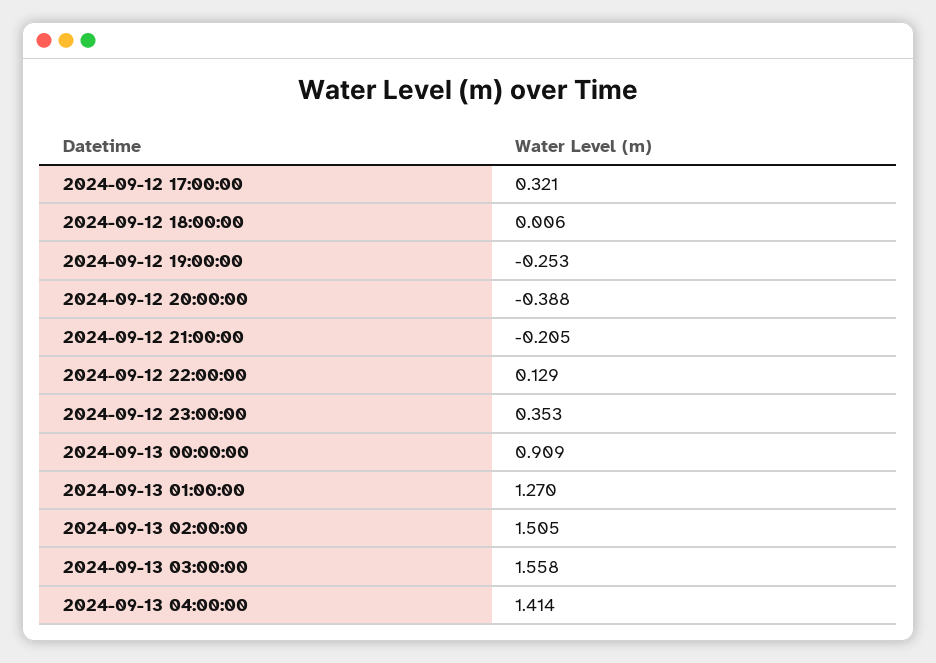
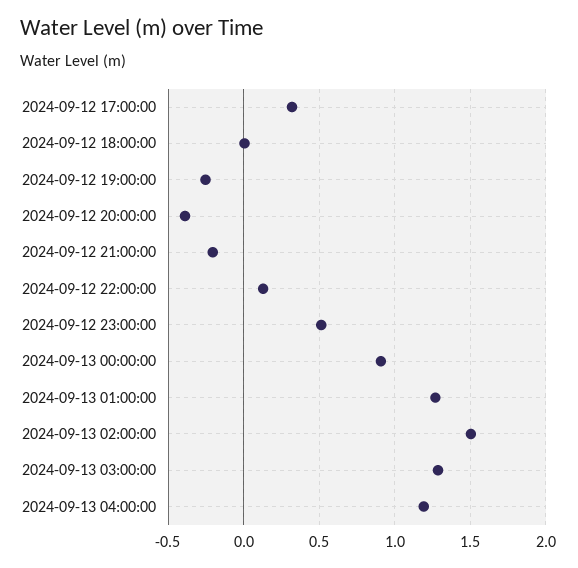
2024-09-12 23:00:00: 0.353 -> 0.5
2024-09-13 03:00:00: 1.558 -> 1.3
2024-09-13 04:00:00: 1.414 -> 1.2

